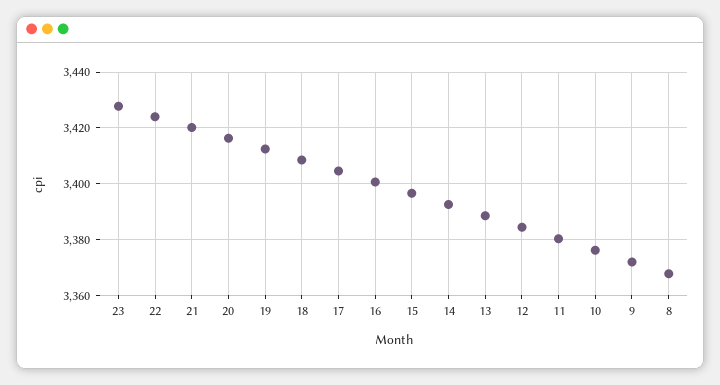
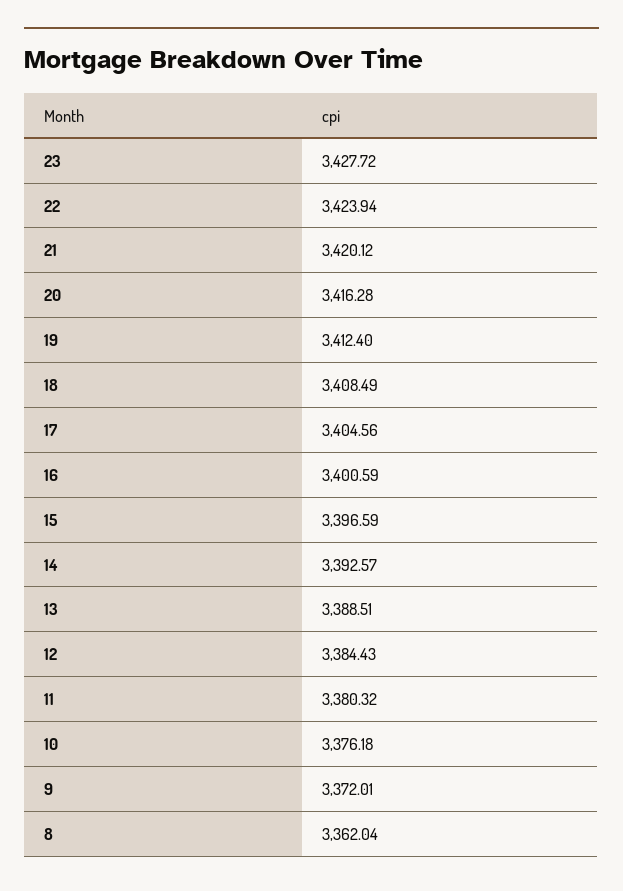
8: 3367.5 -> 3362.04

